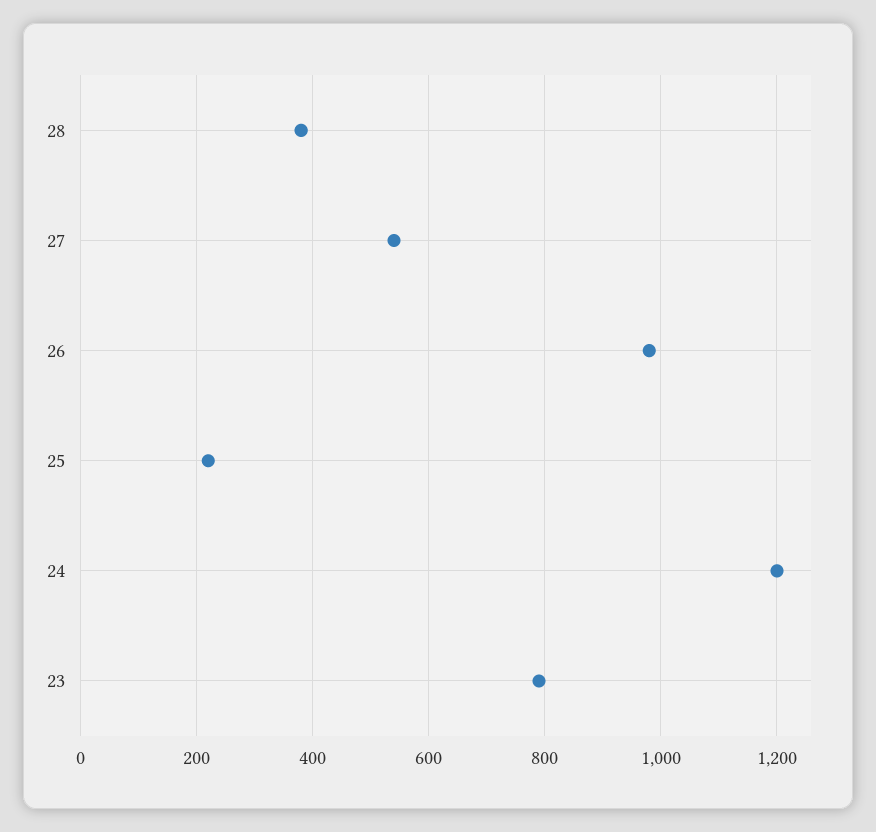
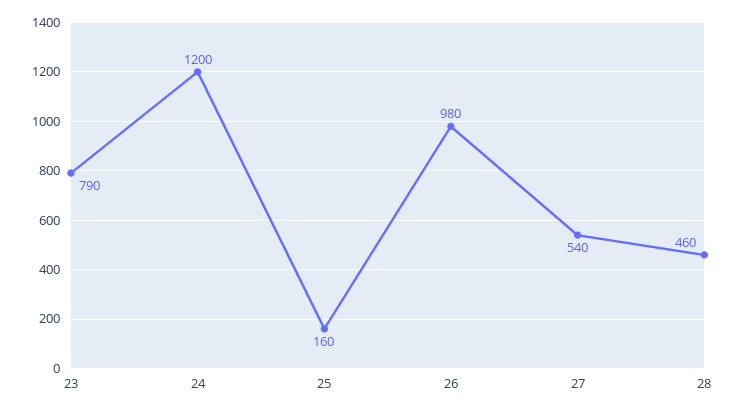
28: 380 -> 460
25: 220 -> 160

